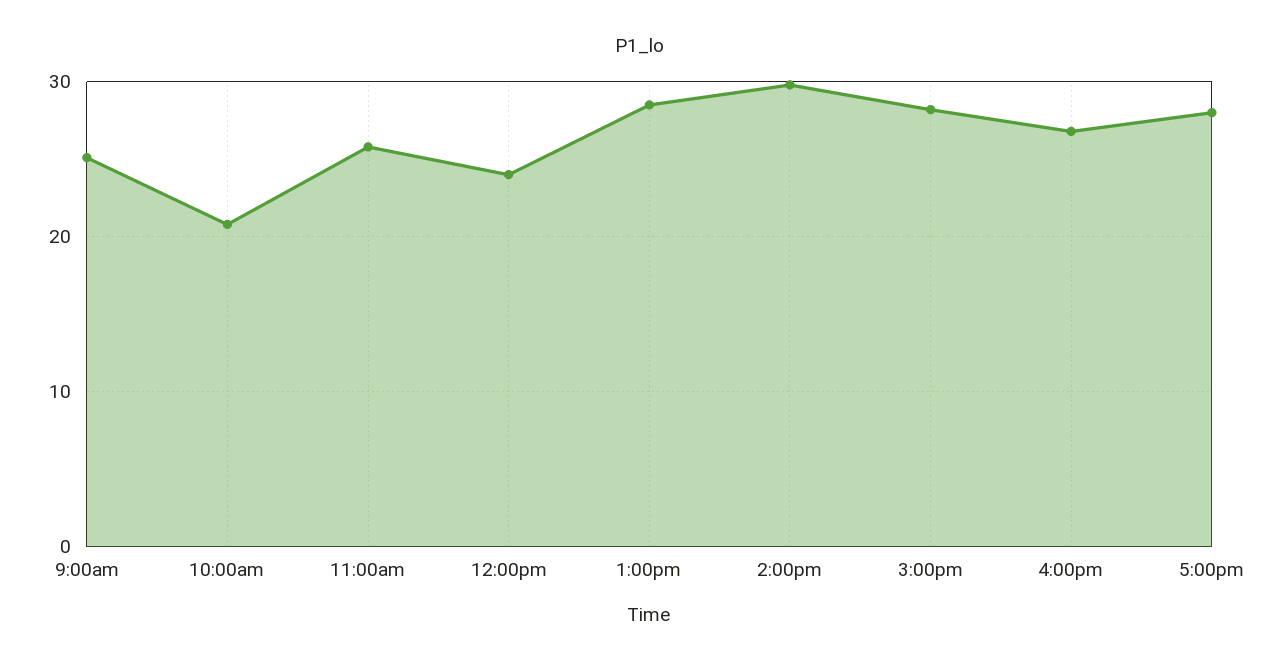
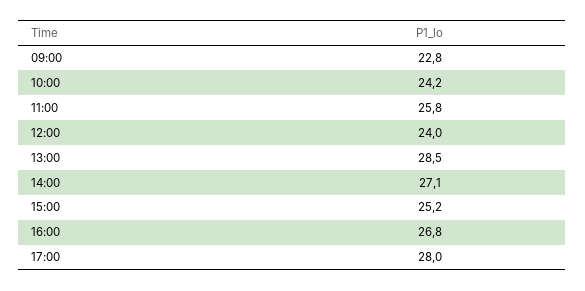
9:00am: 25 -> 22.8
10:00am: 21 -> 24.2
2:00pm: 30 -> 27.1
3:00pm: 28 -> 25.2

